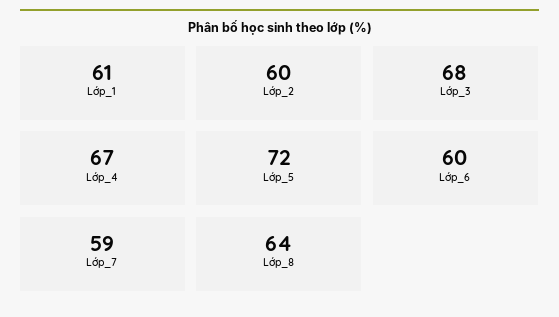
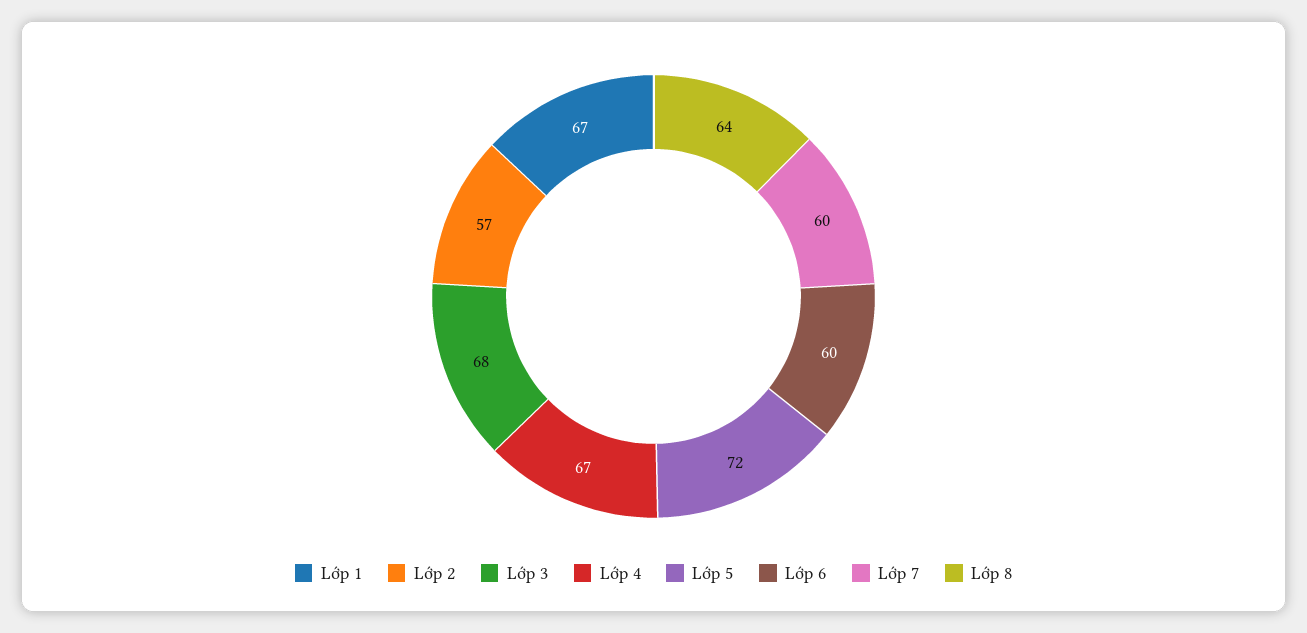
Lớp_1: 61 -> 67
Lớp_2: 60 -> 57
Lớp_7: 59 -> 60

